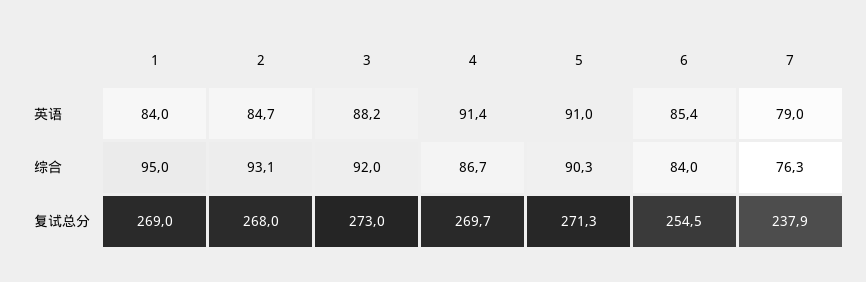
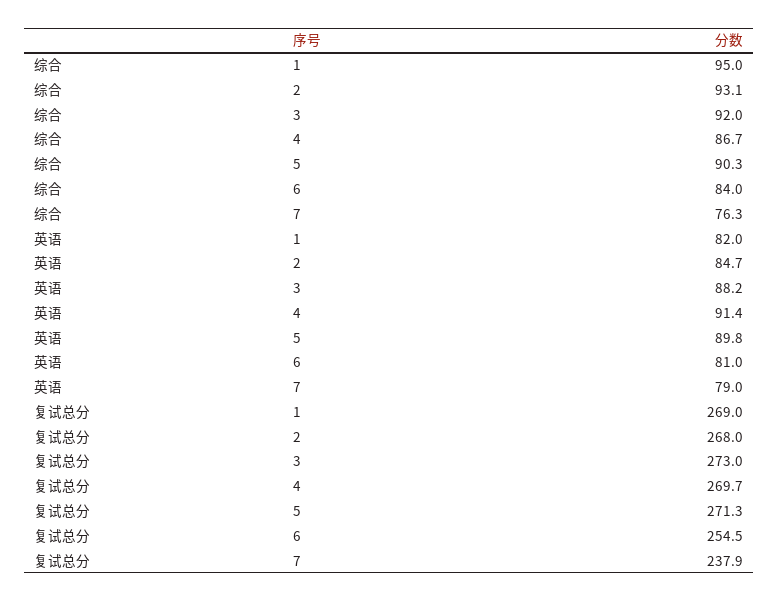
1, 英语: 84 -> 82
5, 英语: 91 -> 89.8
6, 英语: 85.4 -> 81

